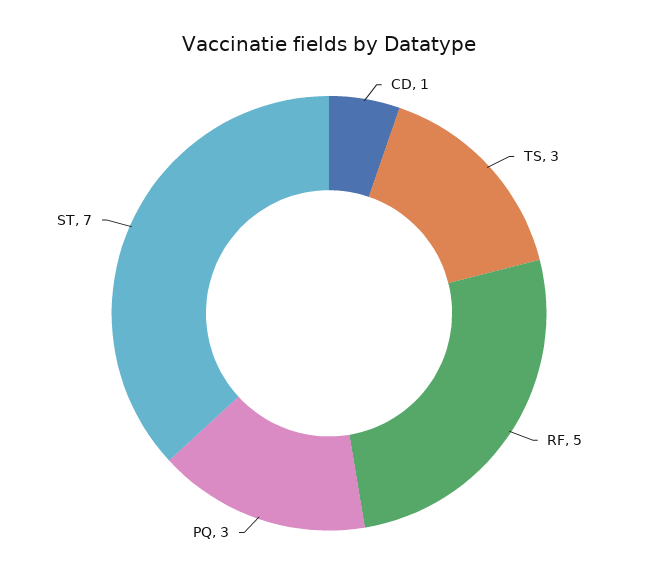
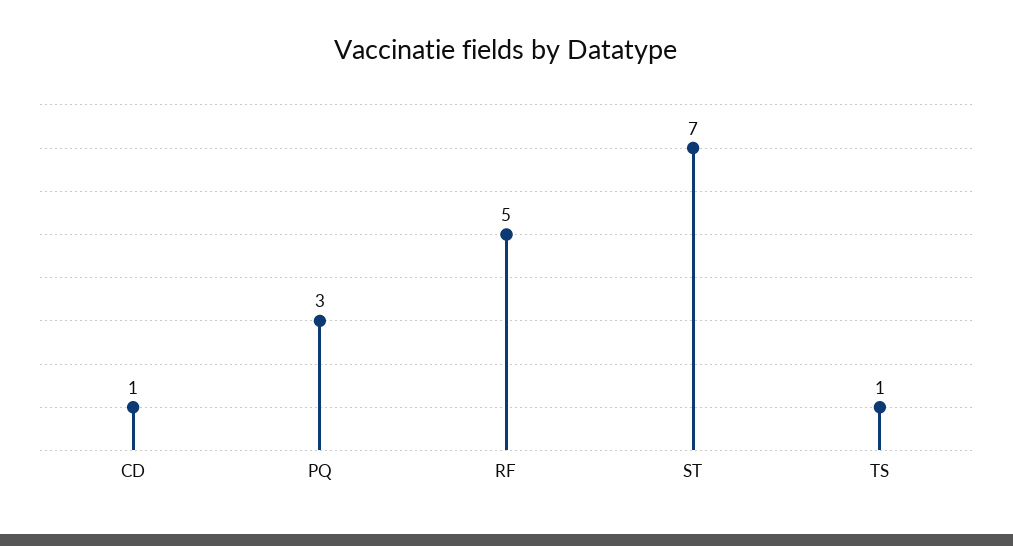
TS: 3 -> 1

